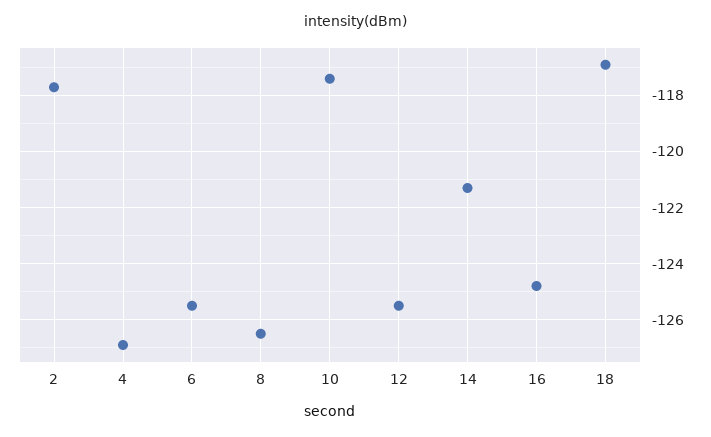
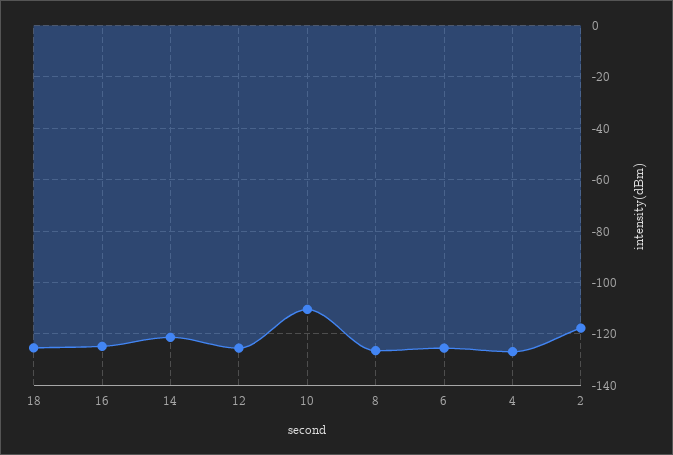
10: -117.5 -> -110
18: -117 -> -125

